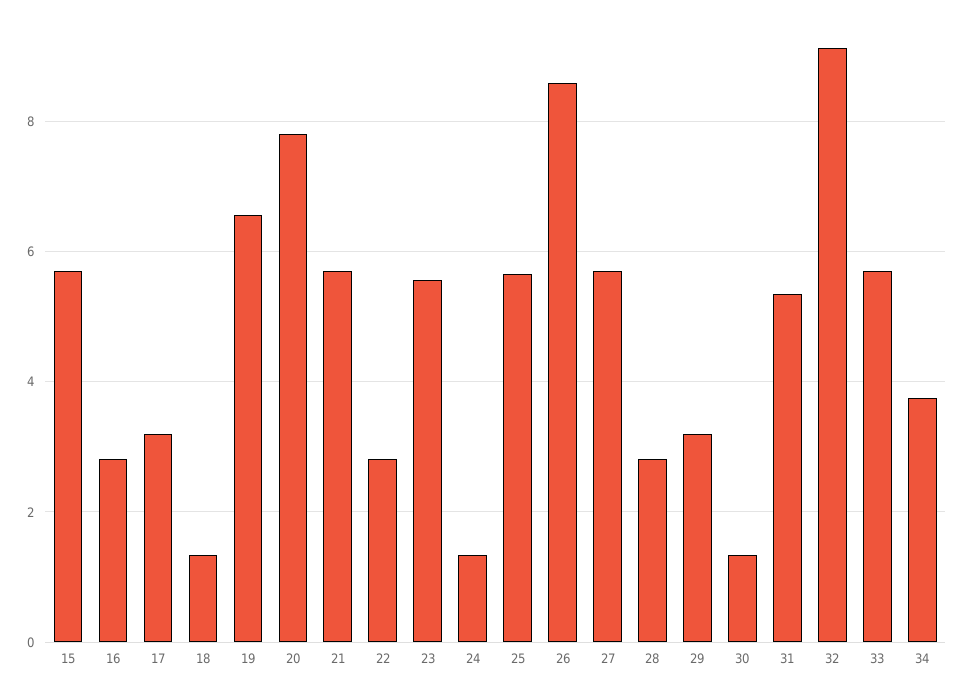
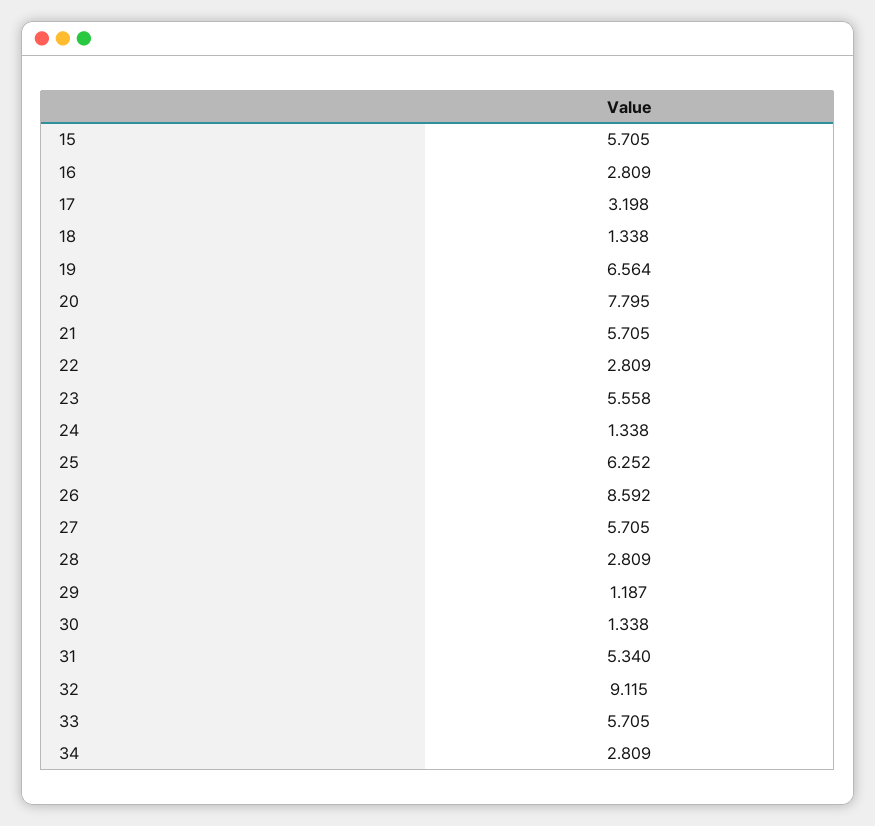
25: 5.6 -> 6.252
29: 3.2 -> 1.187
34: 3.8 -> 2.809

